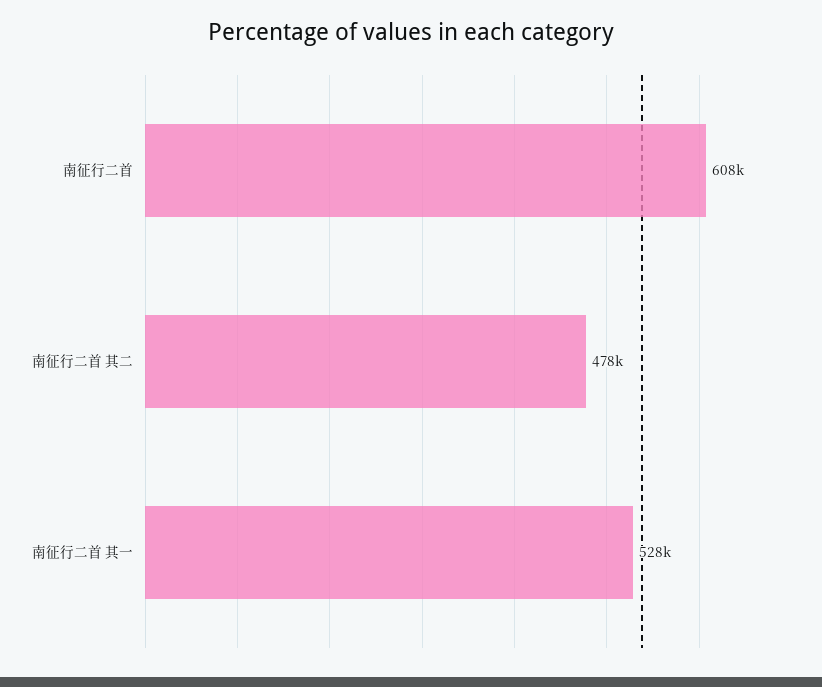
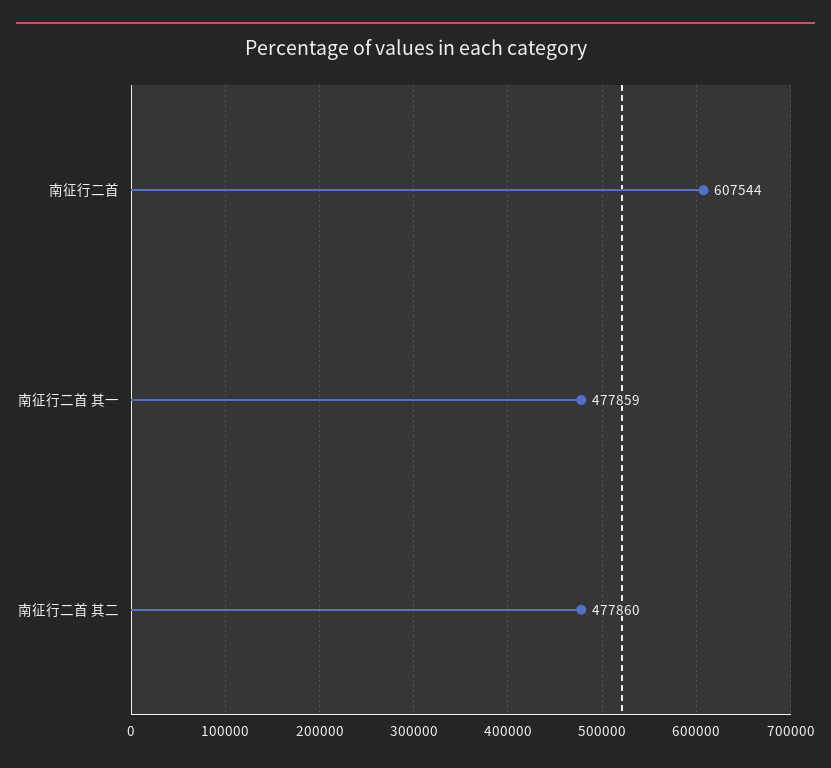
南征行二首 其一: 528000 -> 477859

